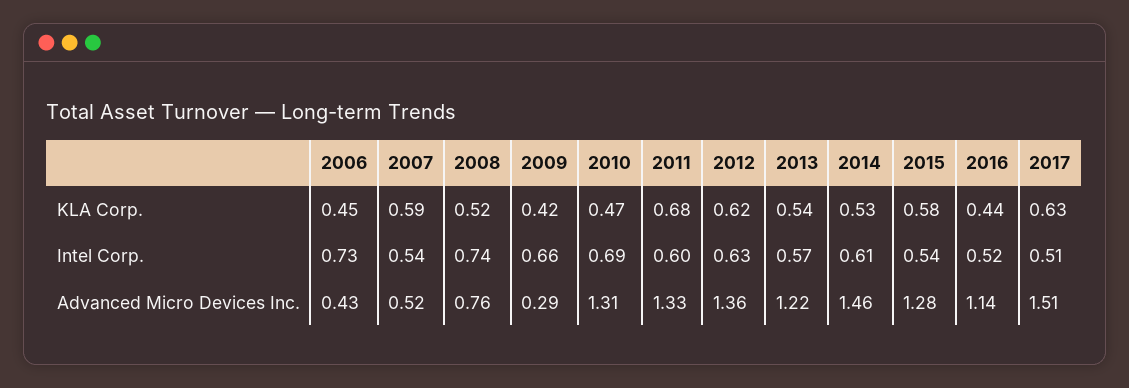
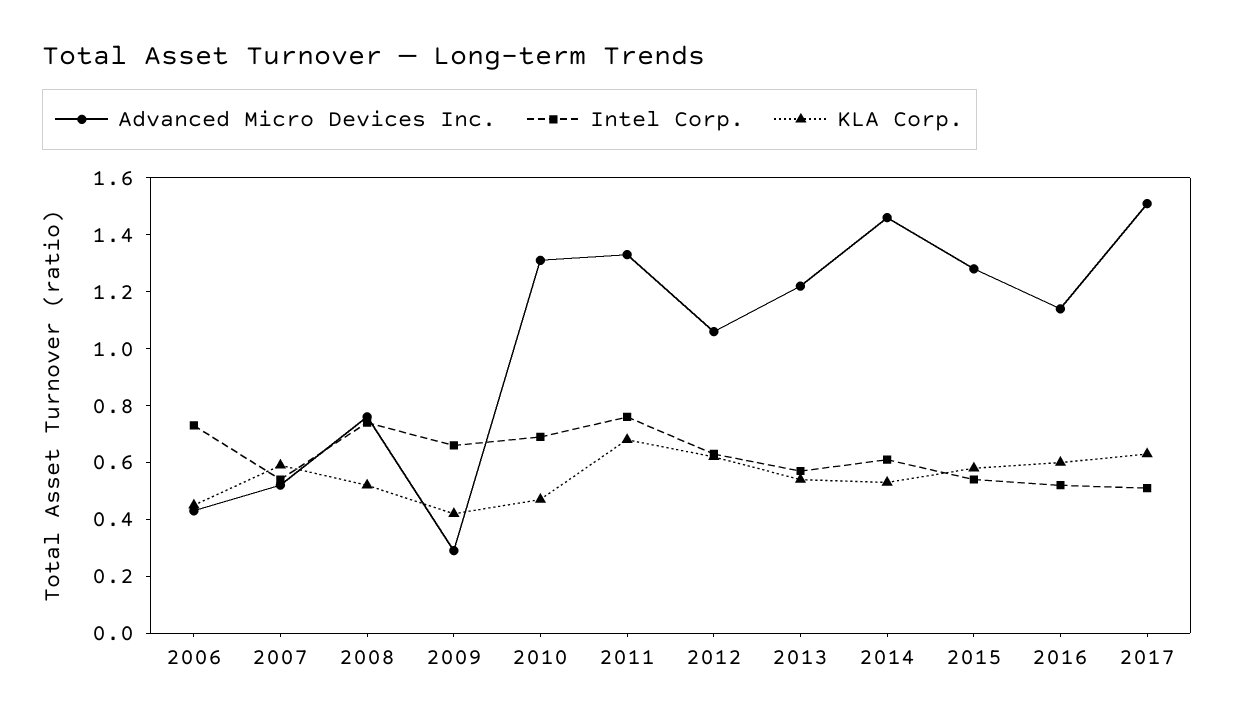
KLA Corp., 2016: 0.44 -> 0.6
Intel Corp., 2011: 0.6 -> 0.75
Advanced Micro Devices Inc., 2012: 1.36 -> 1.05

